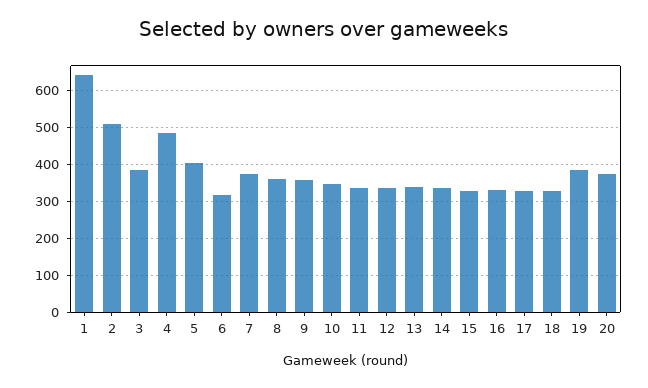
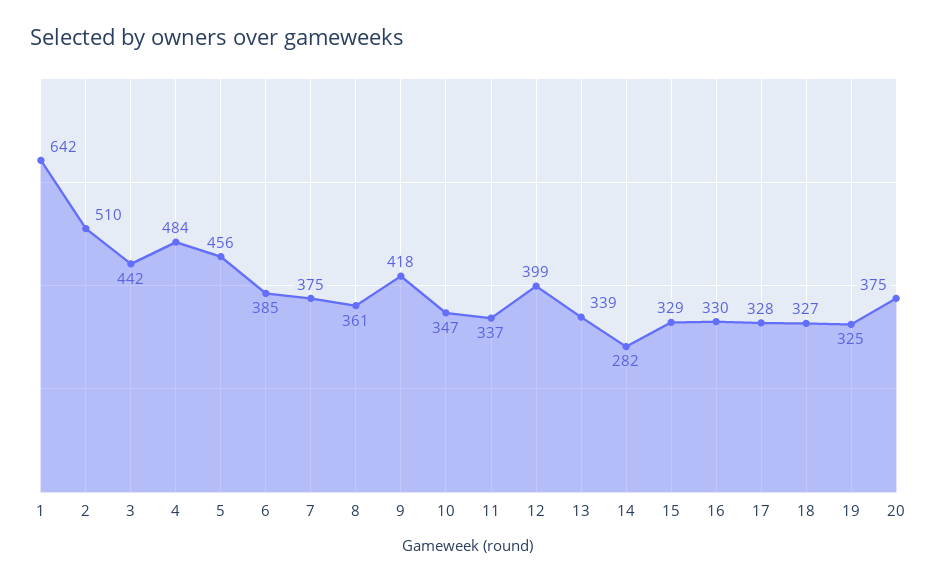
3: 380 -> 442
5: 400 -> 456
6: 320 -> 385
9: 360 -> 418
12: 340 -> 399
14: 340 -> 282
19: 380 -> 325

